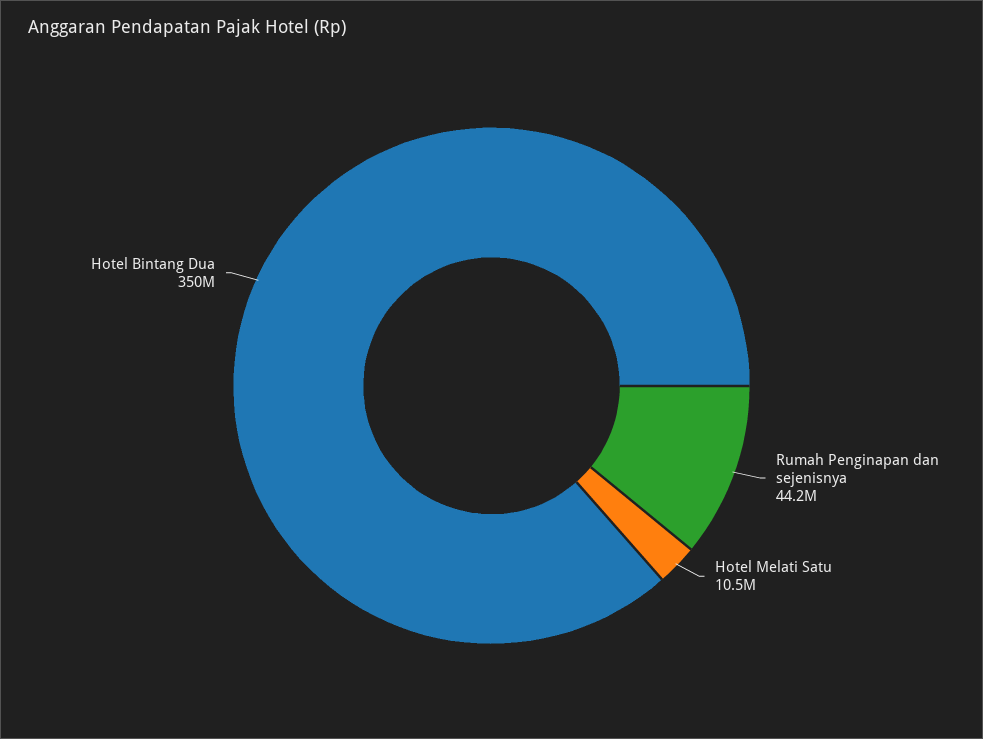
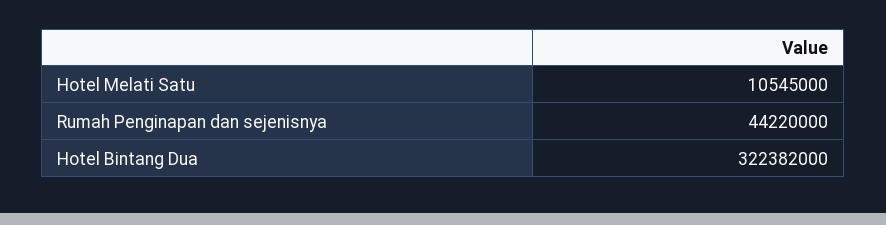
Hotel Bintang Dua: 350000000 -> 322382000

